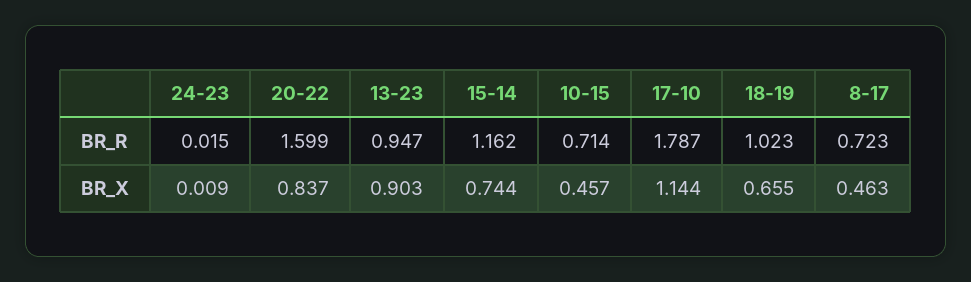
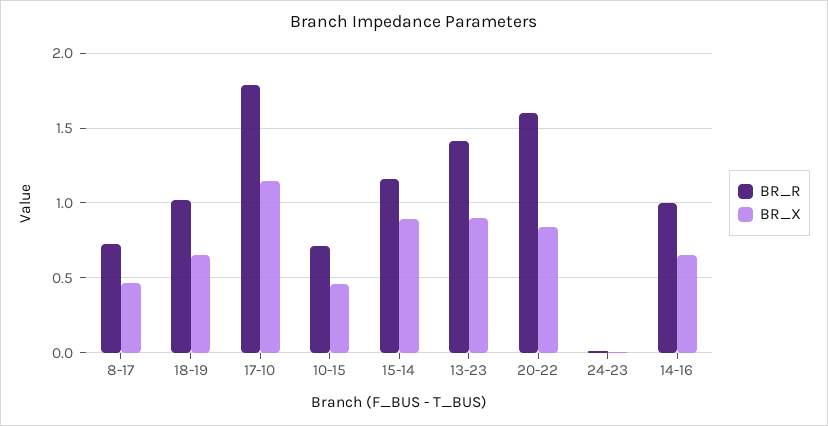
BR_R, 13-23: 0.947 -> 1.4
BR_X, 15-14: 0.744 -> 0.9
BR_R, 14-16: none -> 1
BR_X, 14-16: none -> 0.65

